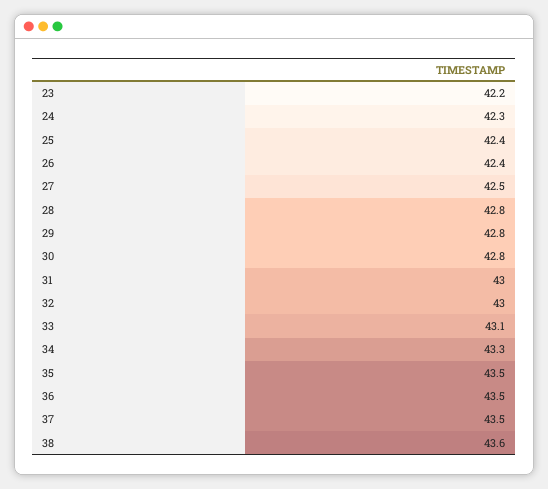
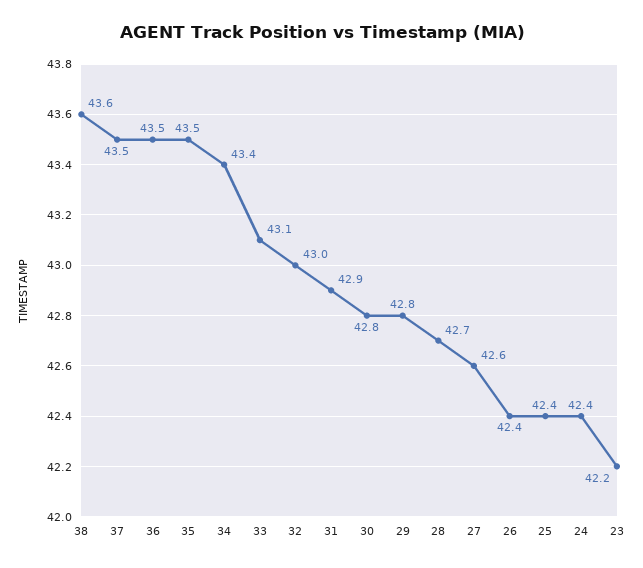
24: 42.3 -> 42.4
27: 42.5 -> 42.6
28: 42.8 -> 42.7
31: 43 -> 42.9
34: 43.3 -> 43.4

